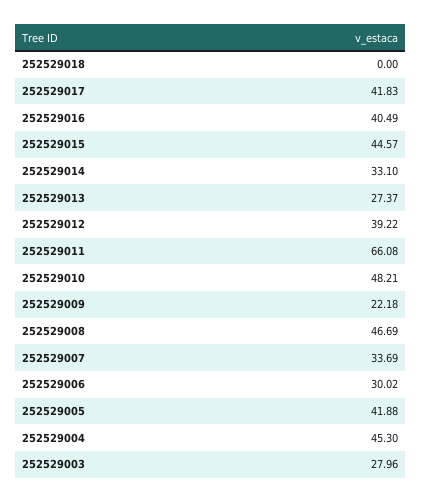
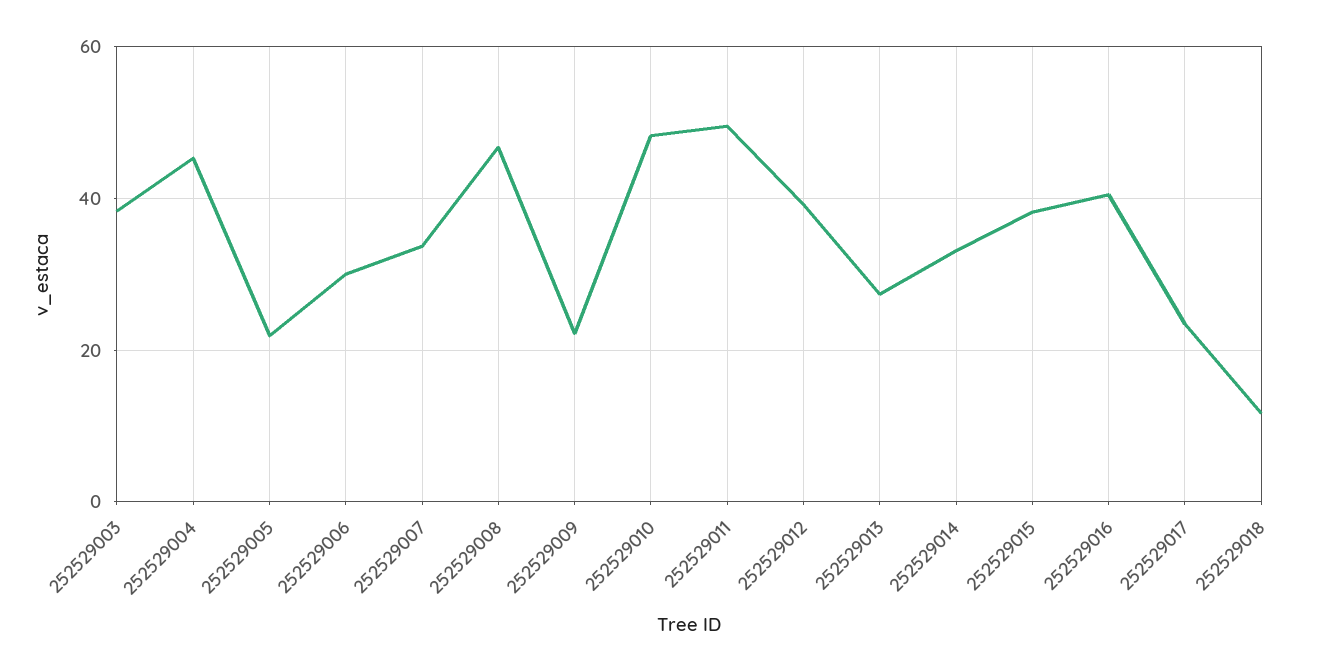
252529018: 0 -> 12
252529017: 41.83 -> 24
252529015: 44.57 -> 38
252529011: 66.08 -> 50
252529005: 41.88 -> 22
252529003: 27.96 -> 38

